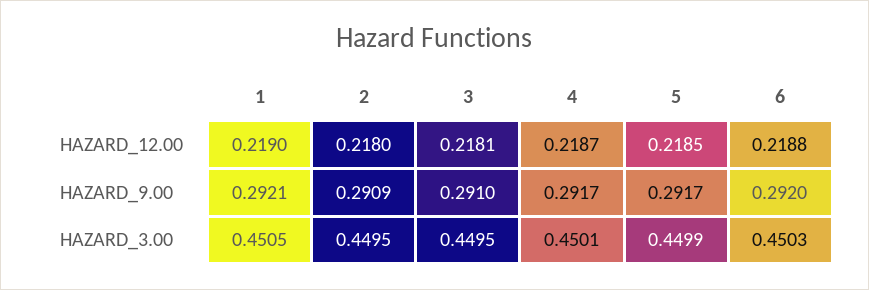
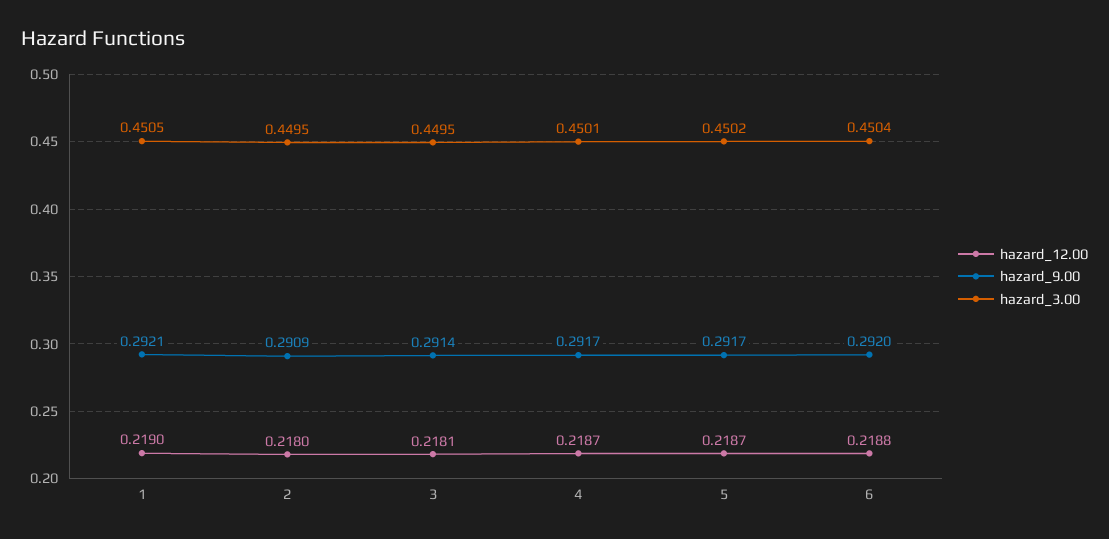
HAZARD_12.00, 5: 0.2185 -> 0.2187
HAZARD_9.00, 3: 0.291 -> 0.2914
HAZARD_3.00, 5: 0.4499 -> 0.4502
HAZARD_3.00, 6: 0.4503 -> 0.4504

